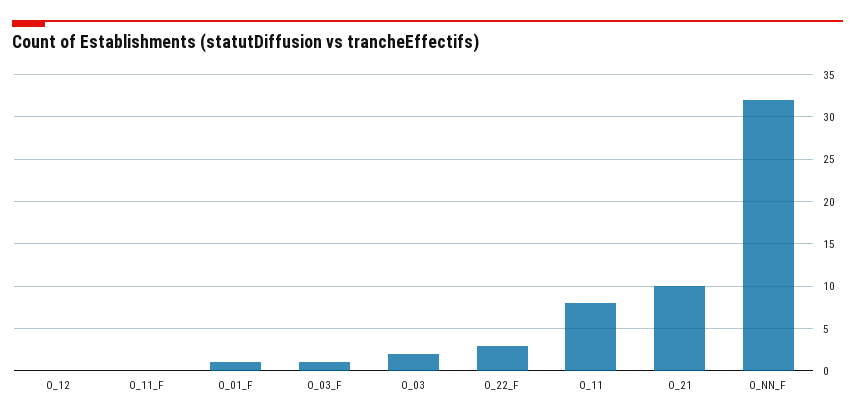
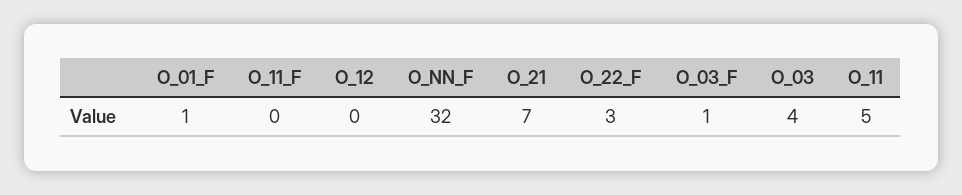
O_03: 2 -> 4
O_11: 8 -> 5
O_21: 10 -> 7

